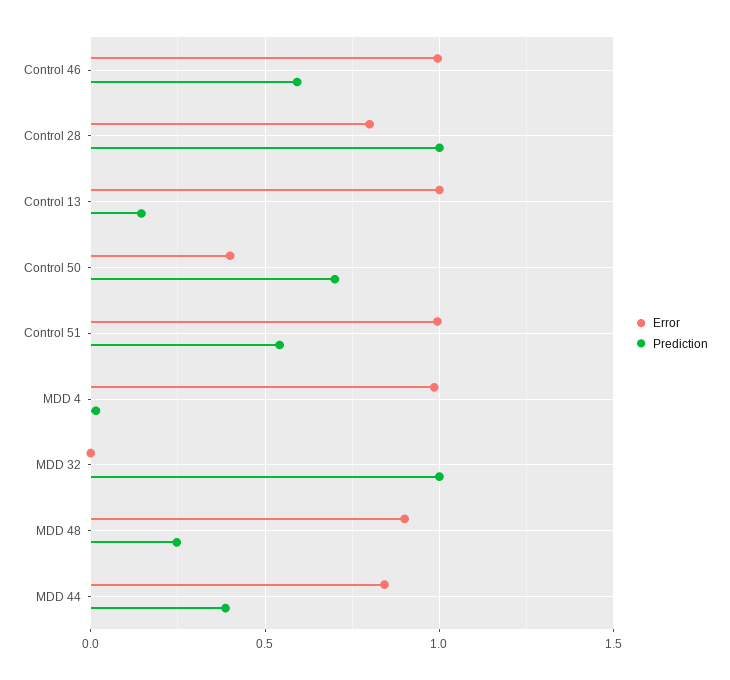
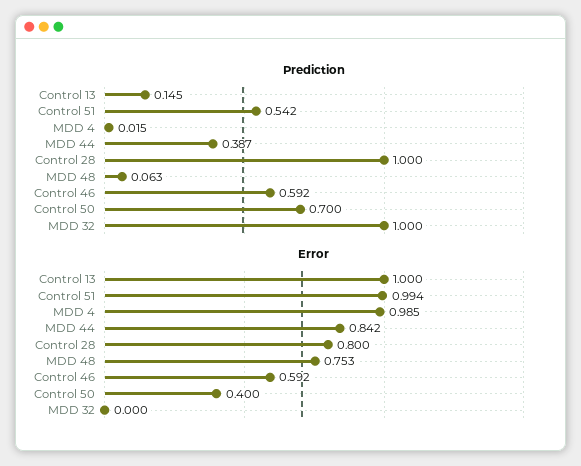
Error, Control 46: 1 -> 0.592
Error, MDD 48: 0.9 -> 0.753
Prediction, MDD 48: 0.25 -> 0.063

